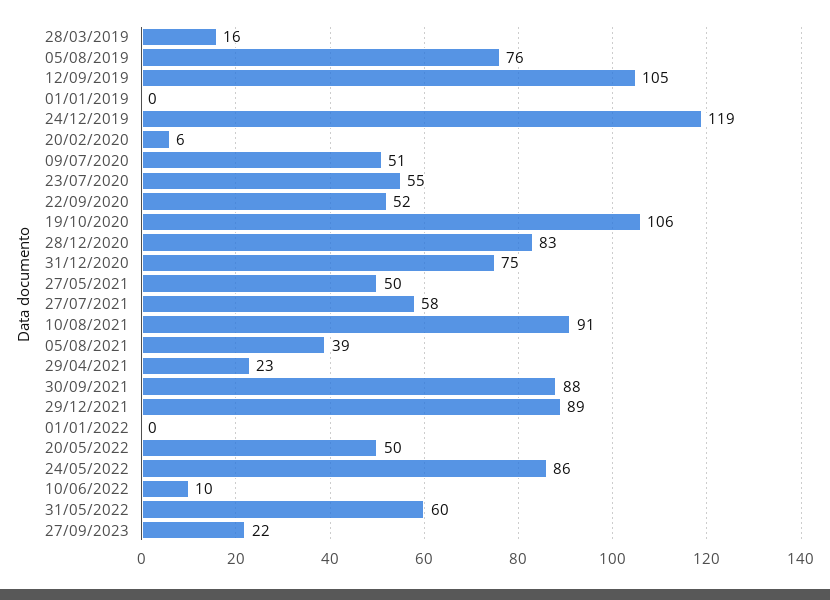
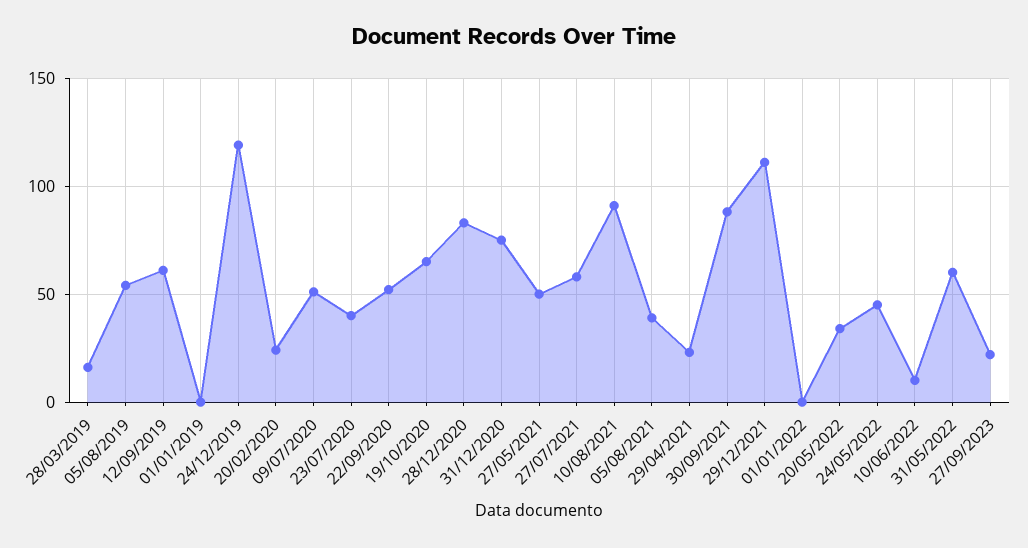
05/08/2019: 76 -> 55
12/09/2019: 105 -> 60
20/02/2020: 6 -> 25
23/07/2020: 55 -> 40
19/10/2020: 106 -> 65
29/12/2021: 89 -> 110
20/05/2022: 50 -> 35
24/05/2022: 86 -> 45

